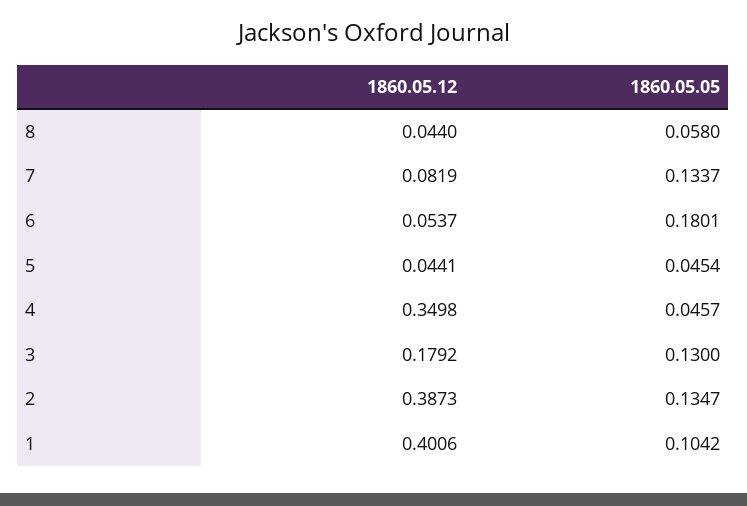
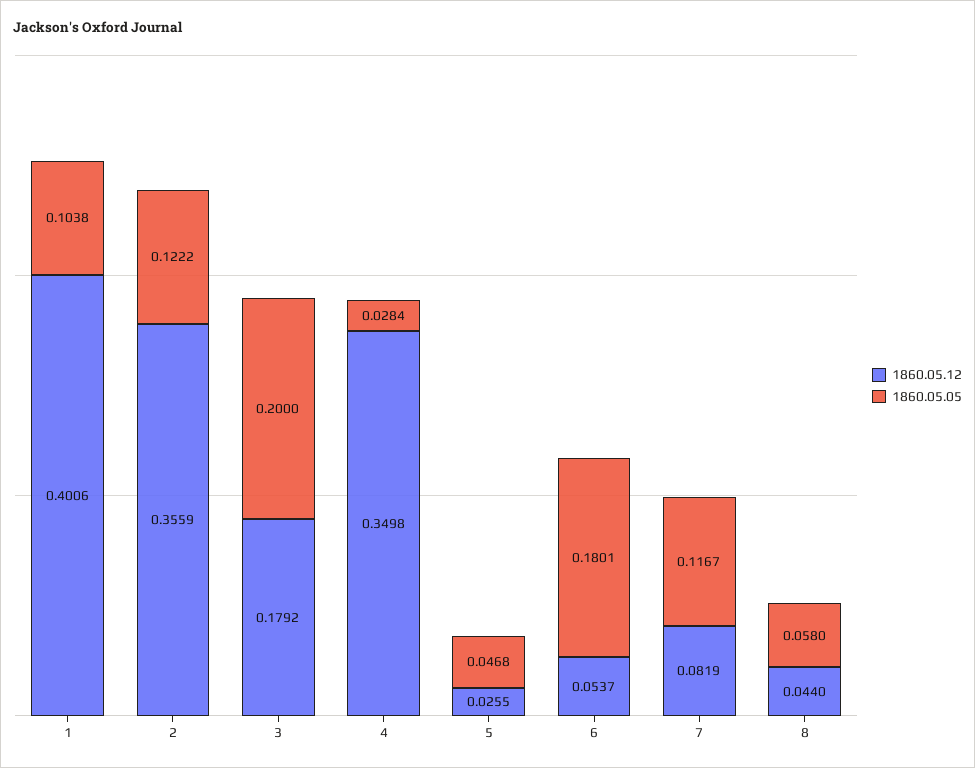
1860.05.05, 7: 0.1337 -> 0.1167
1860.05.12, 5: 0.0441 -> 0.0255
1860.05.05, 5: 0.0454 -> 0.0468
1860.05.05, 4: 0.0457 -> 0.0284
1860.05.05, 3: 0.13 -> 0.2
1860.05.12, 2: 0.3873 -> 0.3559
1860.05.05, 2: 0.1347 -> 0.1222
1860.05.05, 1: 0.1042 -> 0.1038

